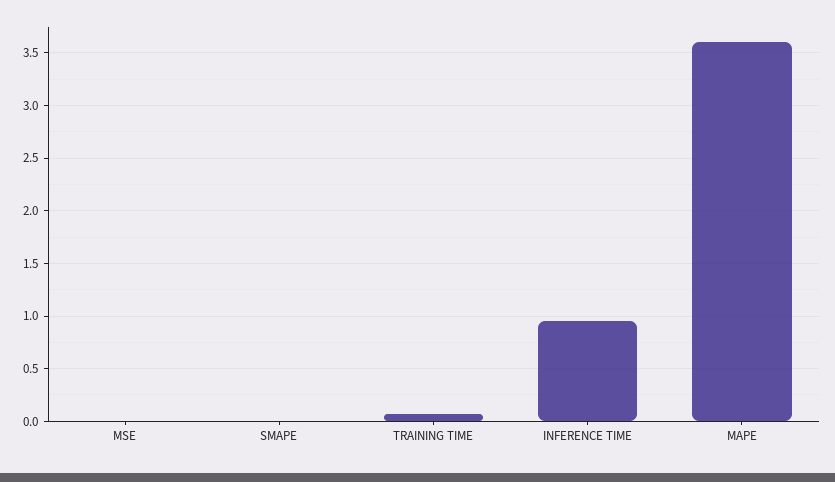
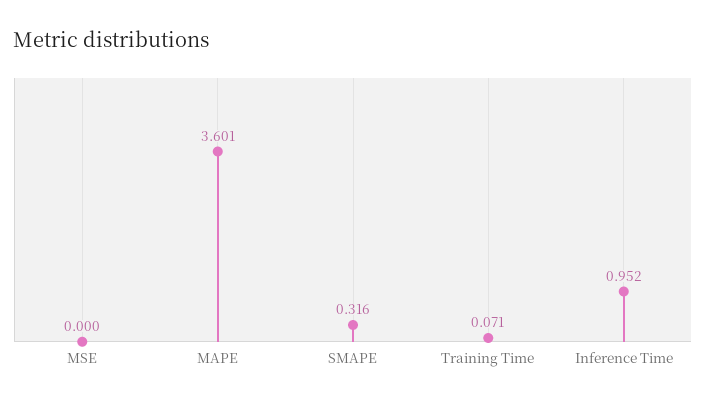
SMAPE: 0 -> 0.316

